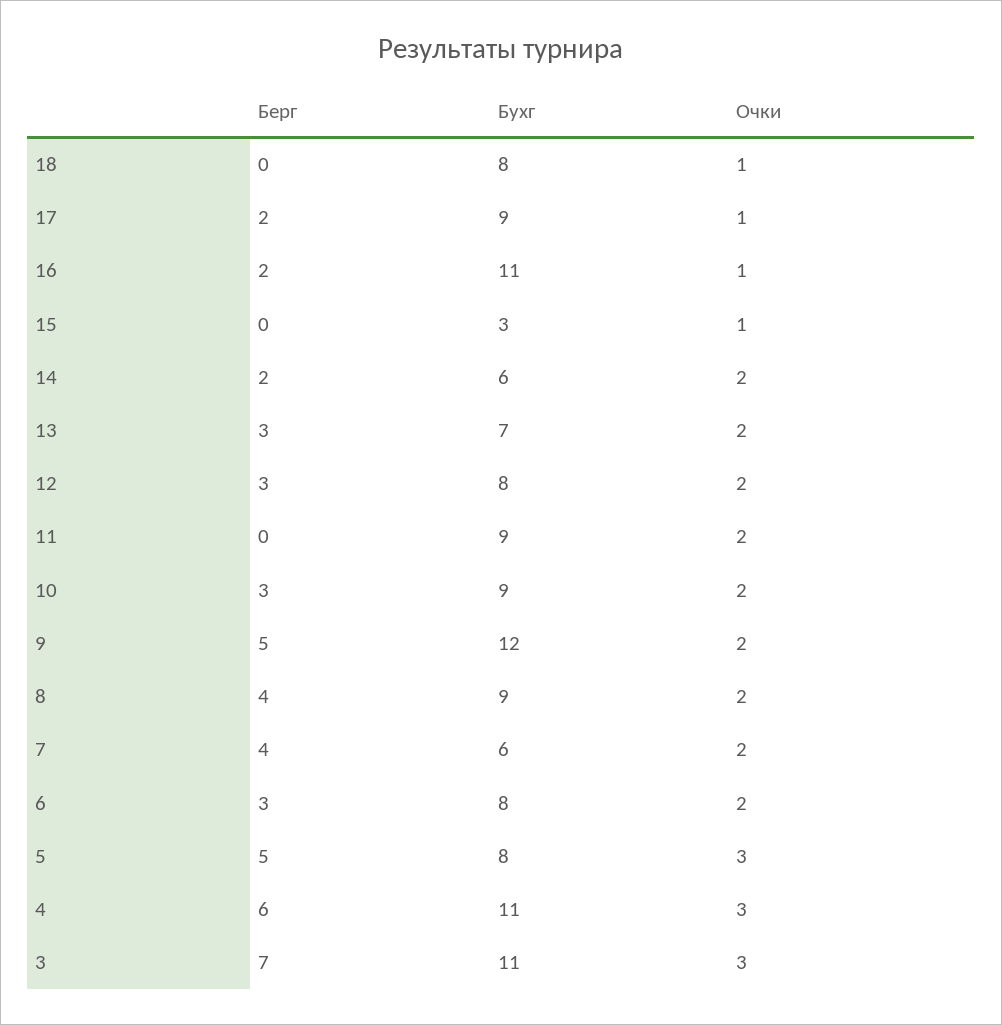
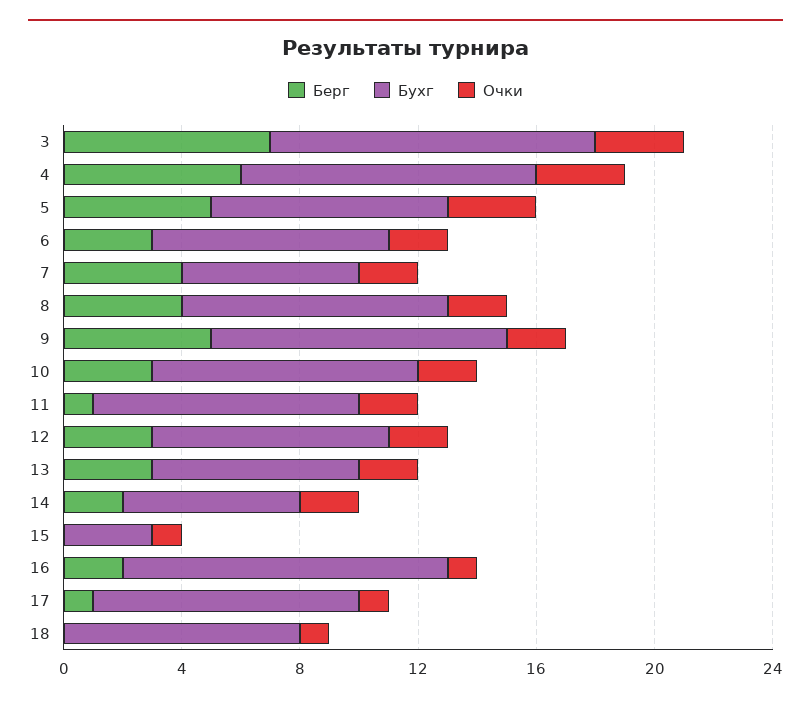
Берг, 17: 2 -> 1
Берг, 11: 0 -> 1
Бухг, 9: 12 -> 10
Бухг, 4: 11 -> 10

